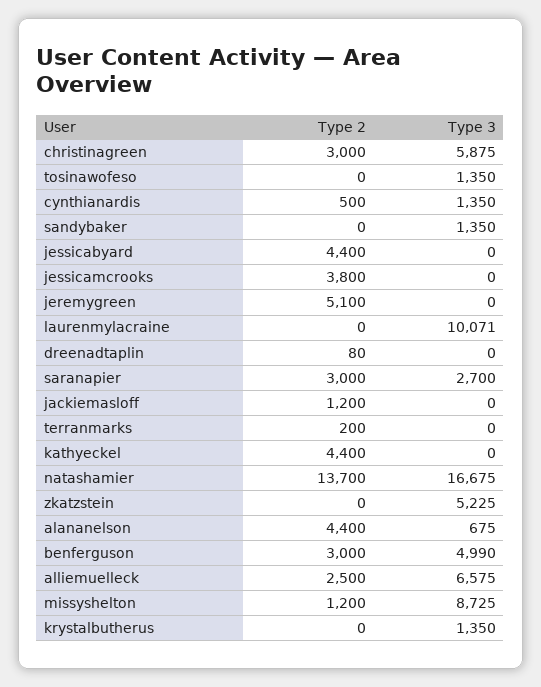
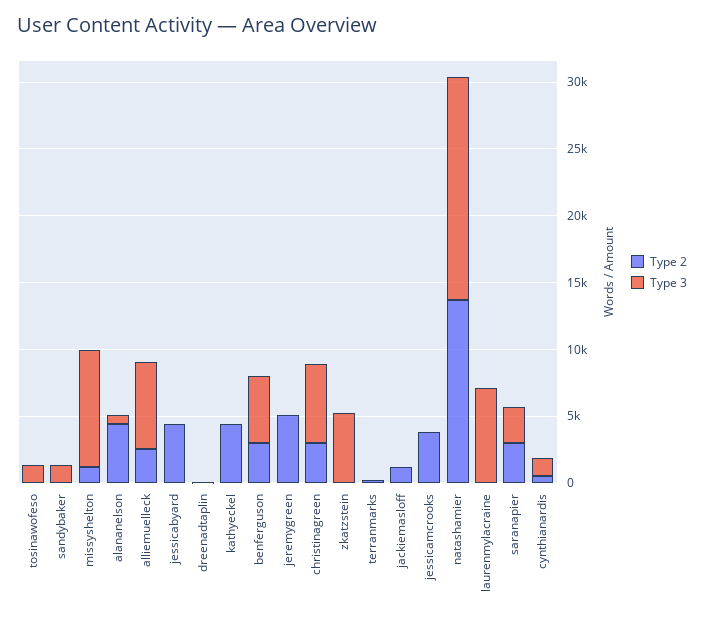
Type 3, laurenmylacraine: 10071 -> 7000
Type 2, krystalbutherus: 0 -> none
Type 3, krystalbutherus: 1350 -> none

